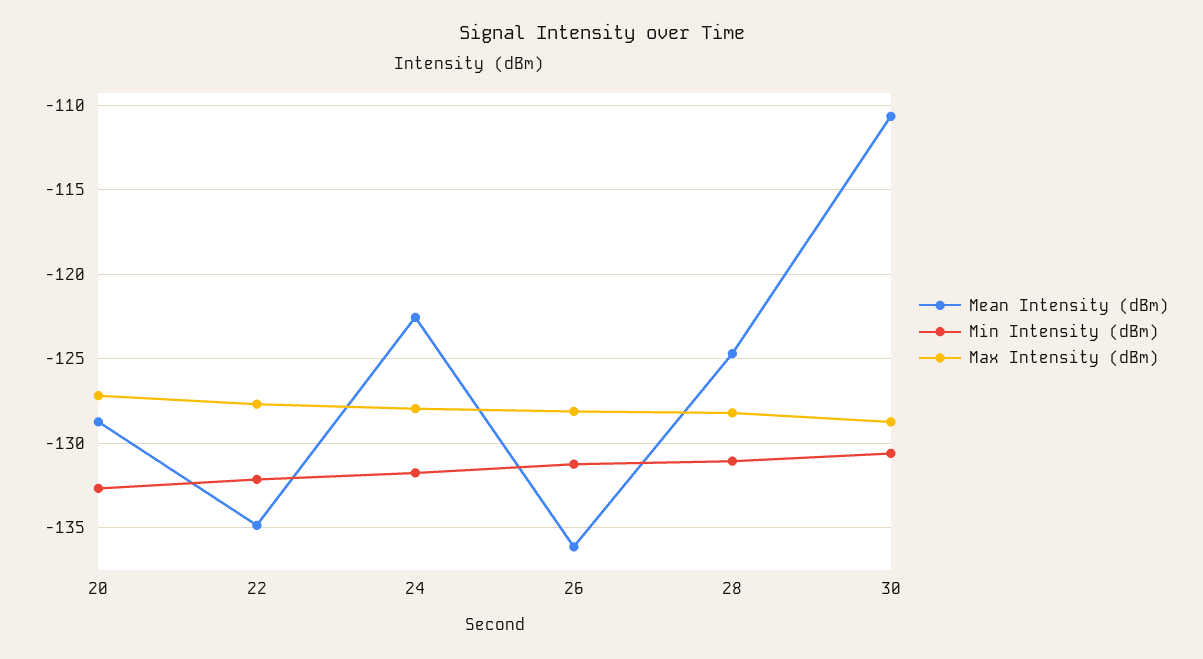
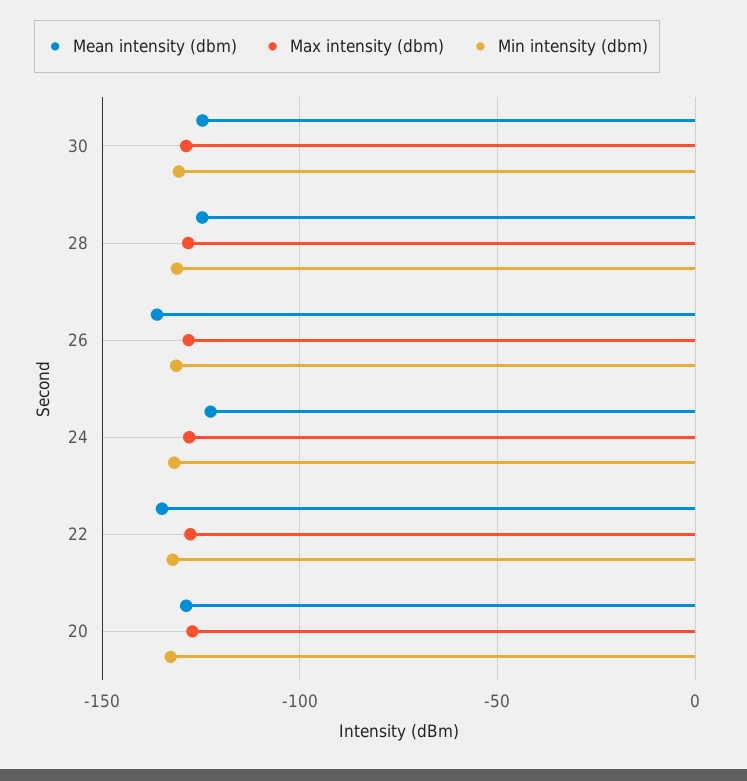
Mean Intensity (dBm), 30: -110.5 -> -125

